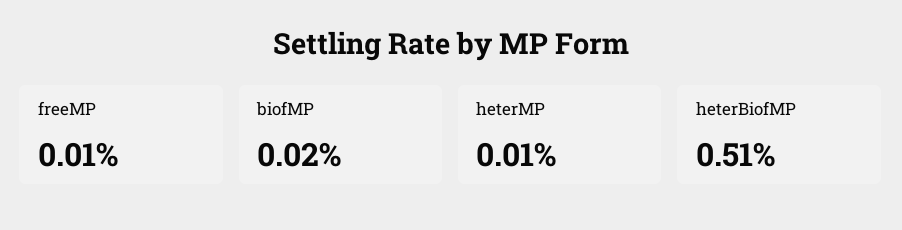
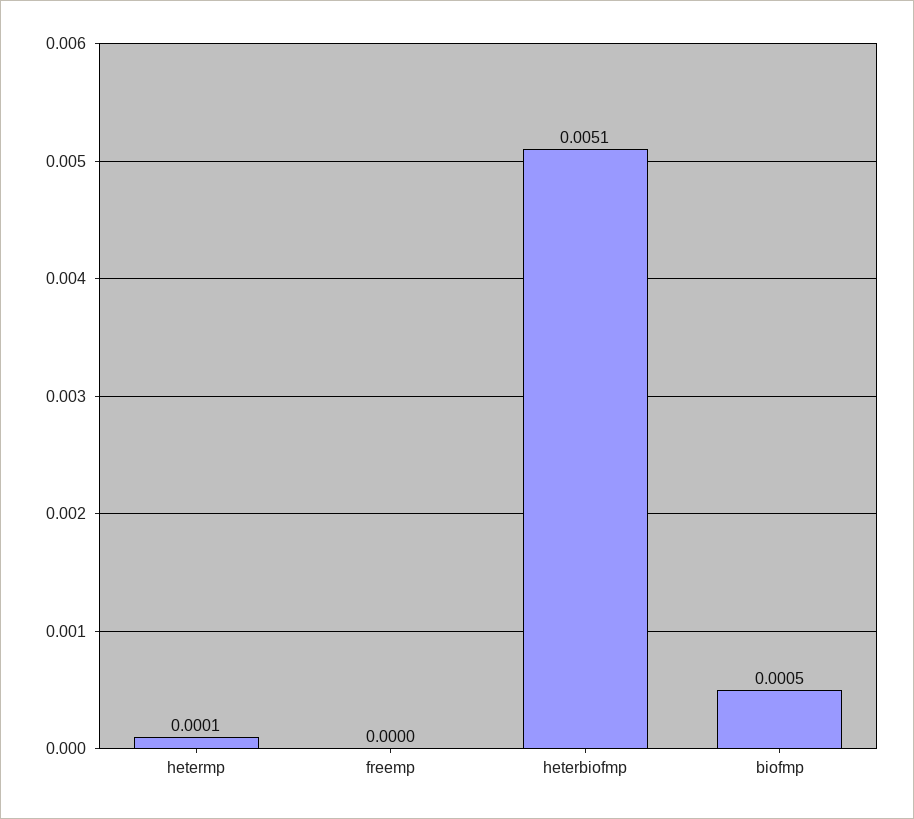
freeMP: 0.0001 -> 0
biofMP: 0.0002 -> 0.0005

